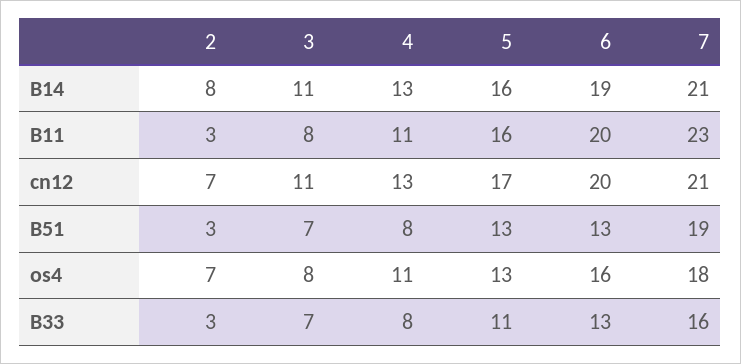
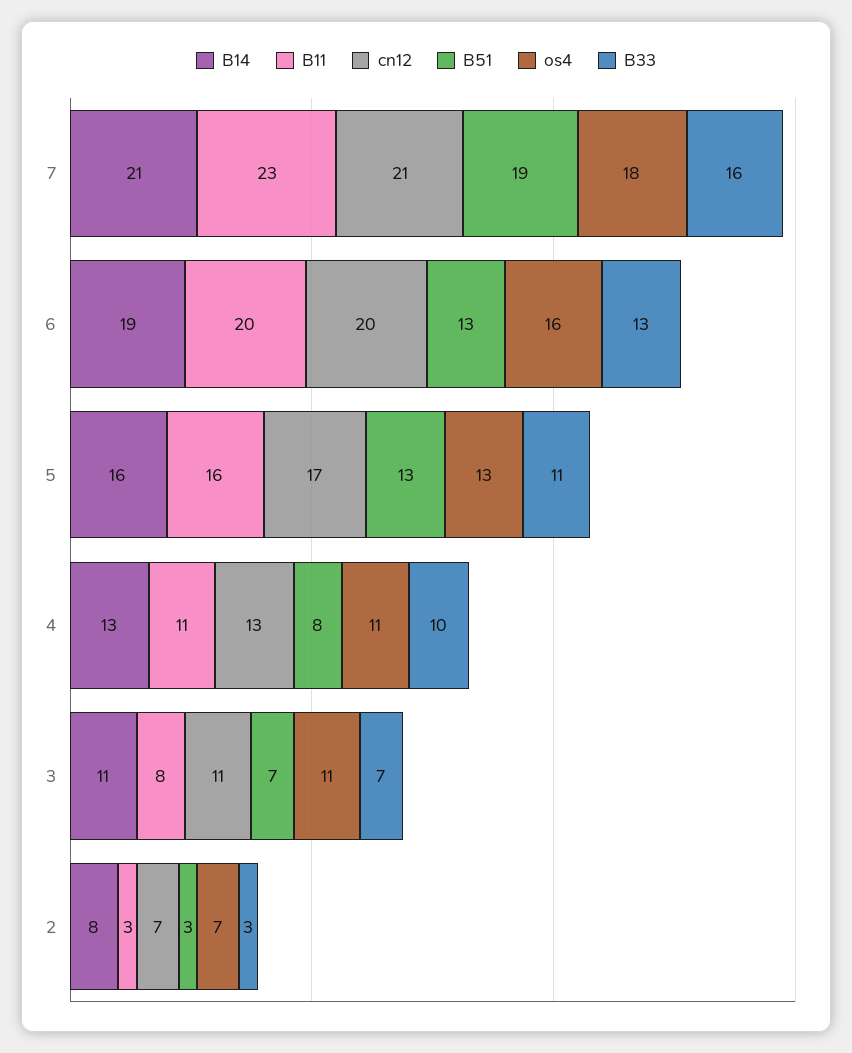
os4, 3: 8 -> 11
B33, 4: 8 -> 10

